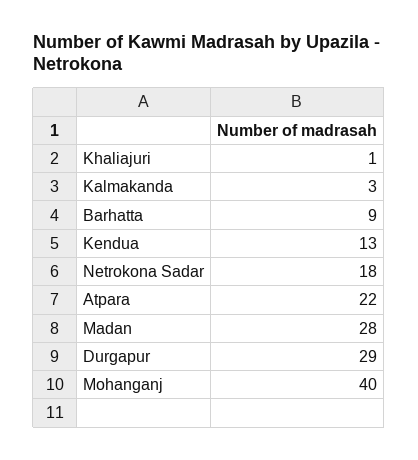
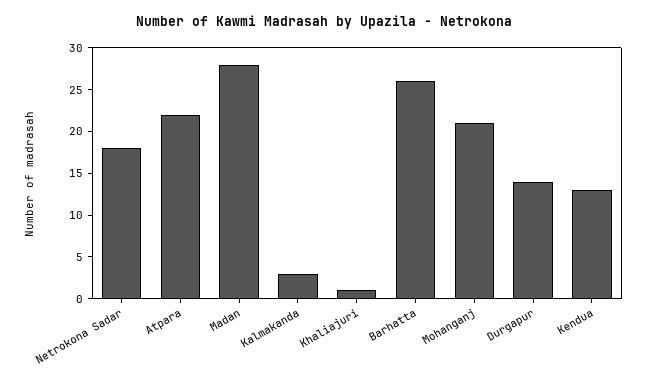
Barhatta: 9 -> 26
Durgapur: 29 -> 14
Mohanganj: 40 -> 21

